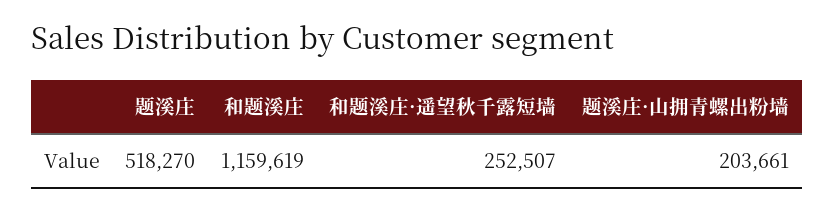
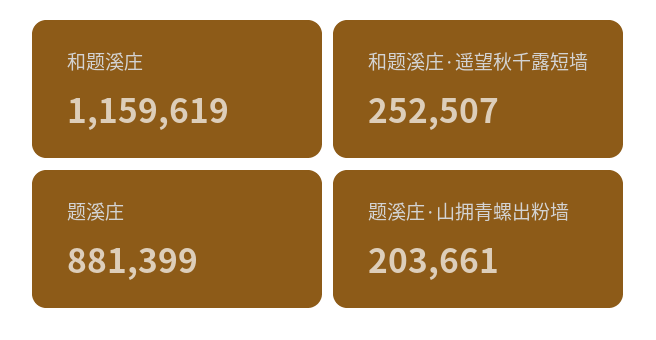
题溪庄: 518270 -> 881399

